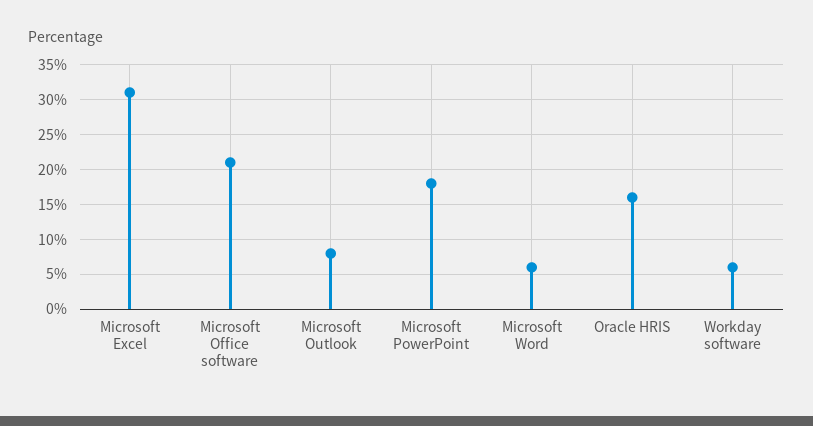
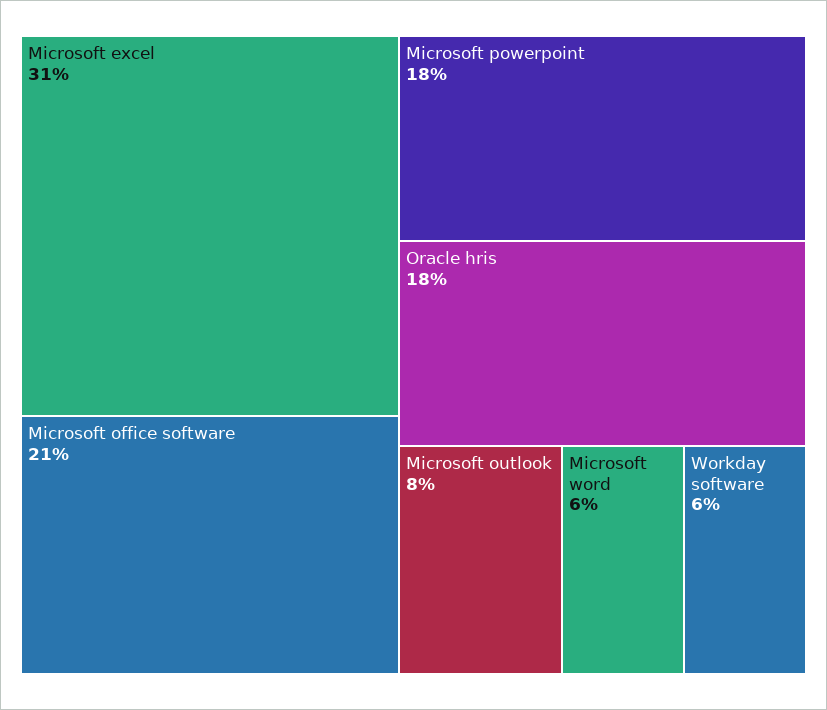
Oracle HRIS: 16 -> 18

